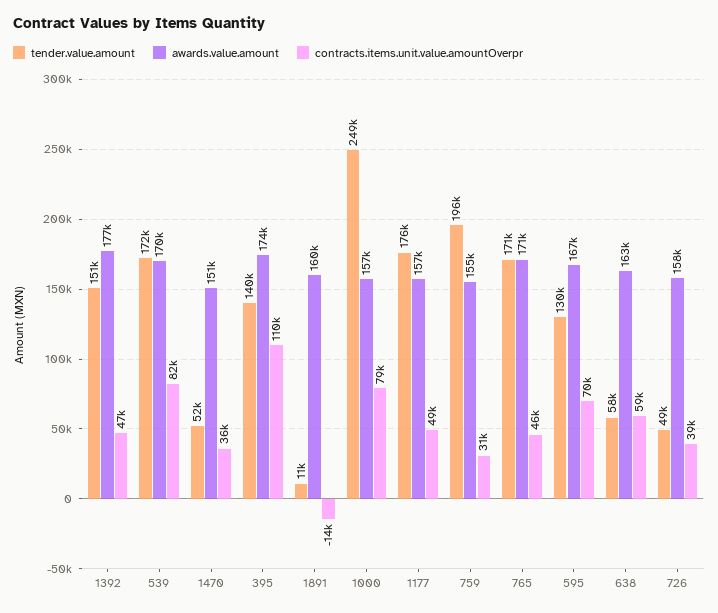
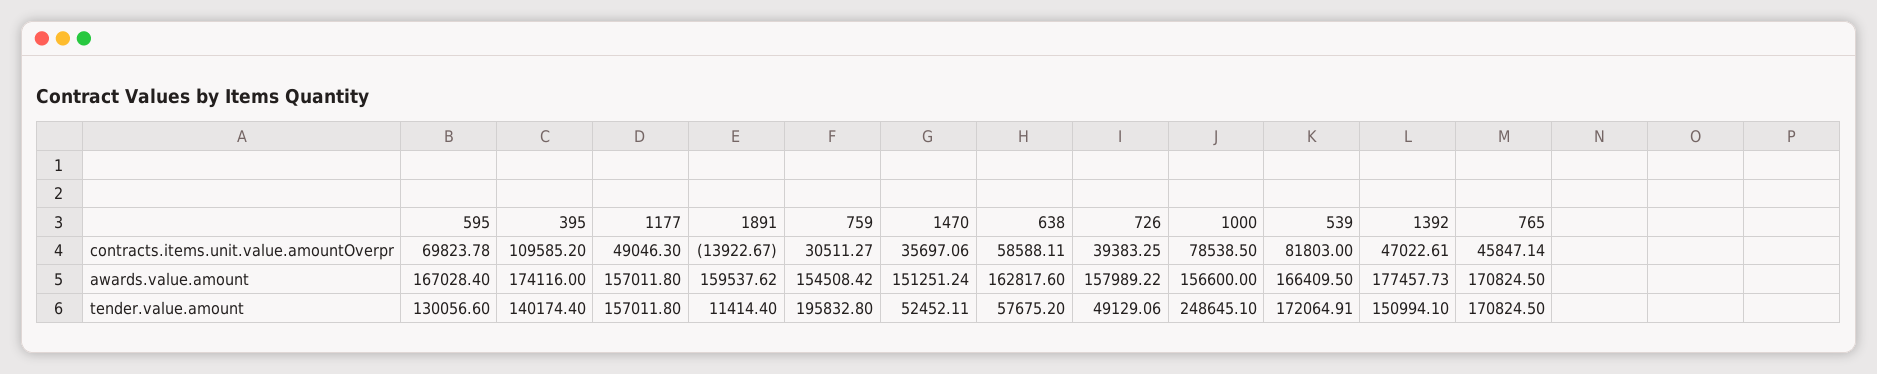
awards.value.amount, 539: 170000 -> 166409.5
tender.value.amount, 1177: 176000 -> 157011.8

